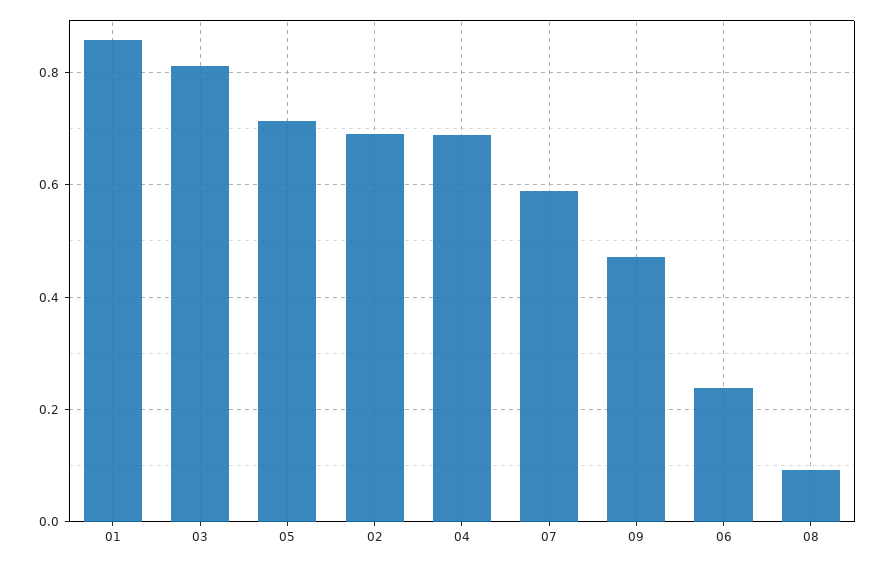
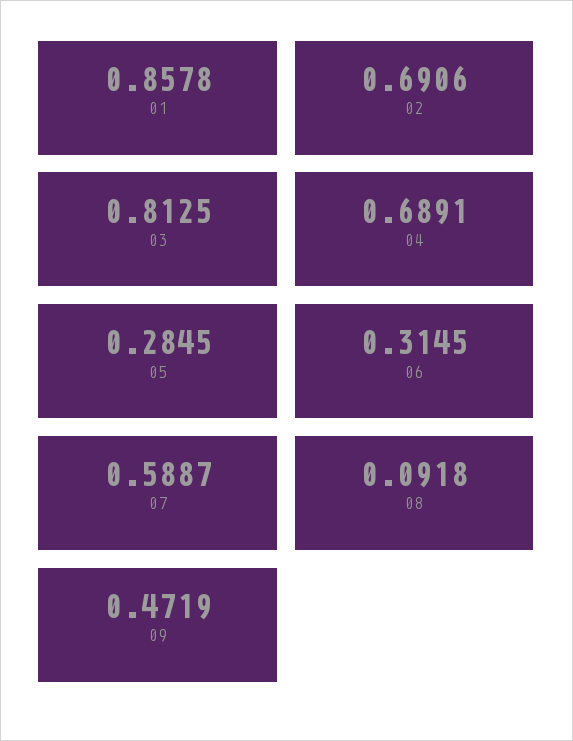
05: 0.72 -> 0.2845
06: 0.24 -> 0.3145

